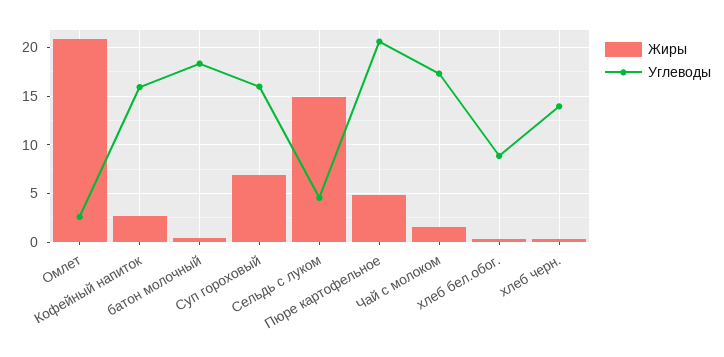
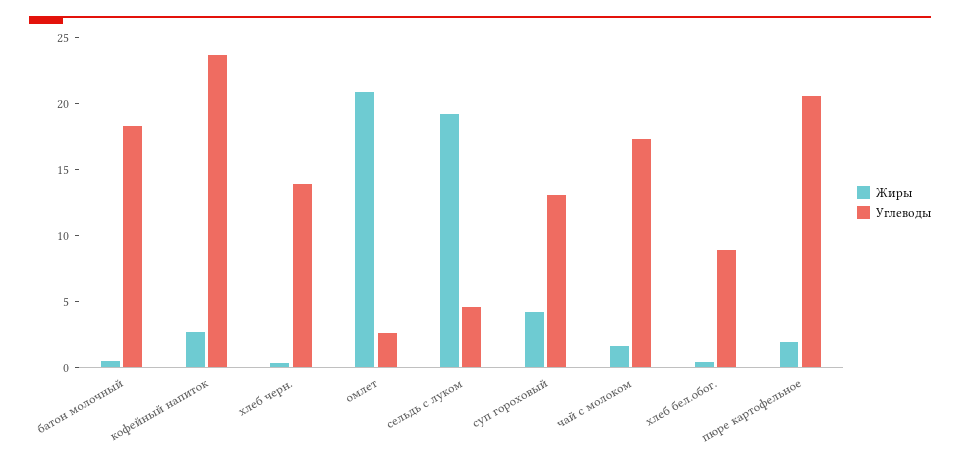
Углеводы, Кофейный напиток: 16 -> 24
Жиры, Суп гороховый: 7 -> 4
Углеводы, Суп гороховый: 16 -> 13
Жиры, Сельдь с луком: 15 -> 19
Жиры, Пюре картофельное: 5 -> 2

